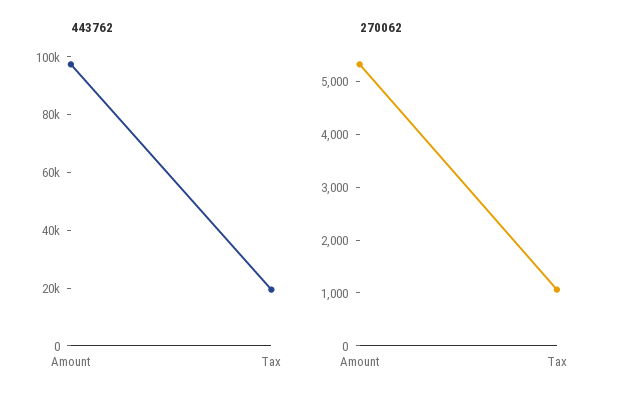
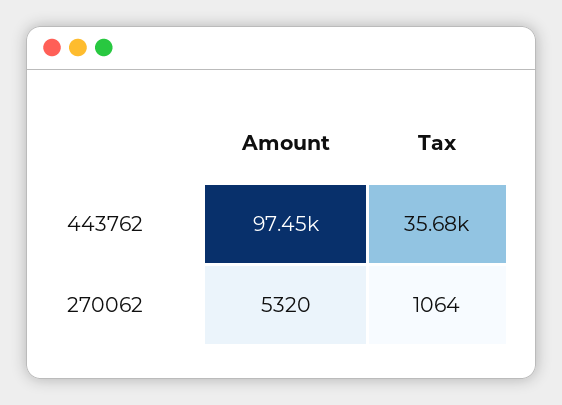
443762, Tax: 20000 -> 35680

